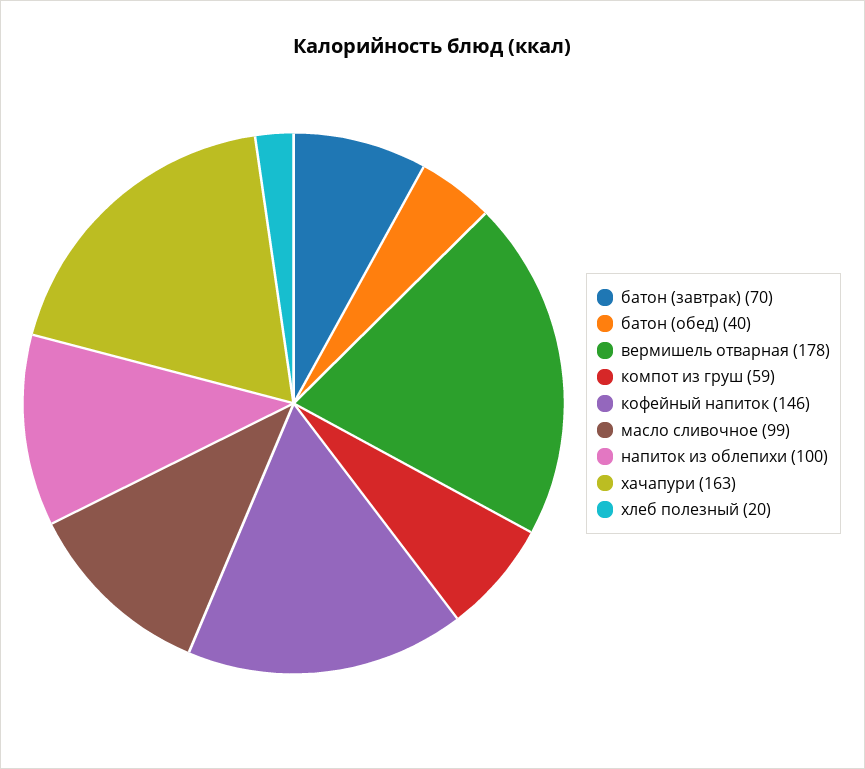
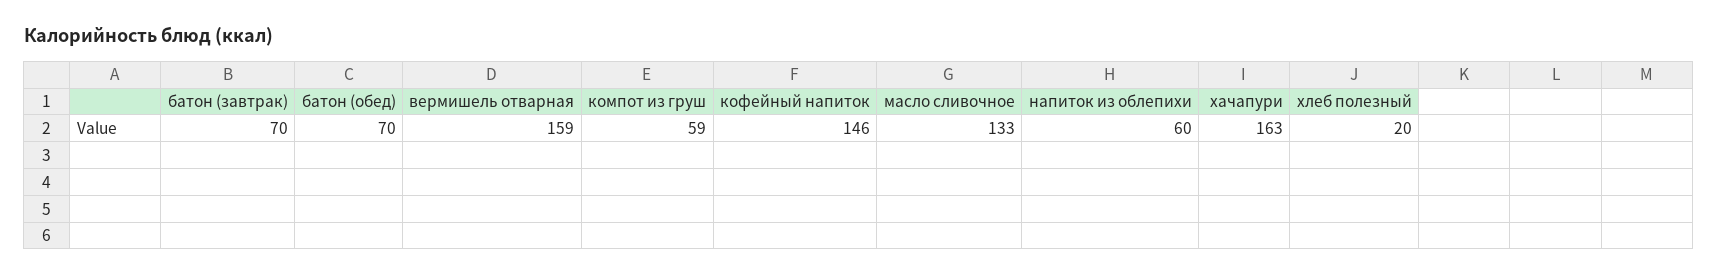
батон (обед): 40 -> 70
вермишель отварная: 178 -> 159
масло сливочное: 99 -> 133
напиток из облепихи: 100 -> 60

